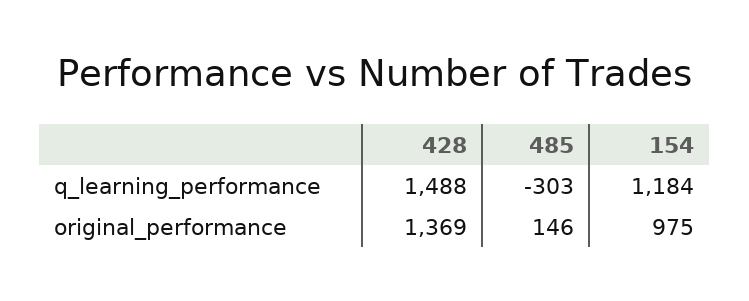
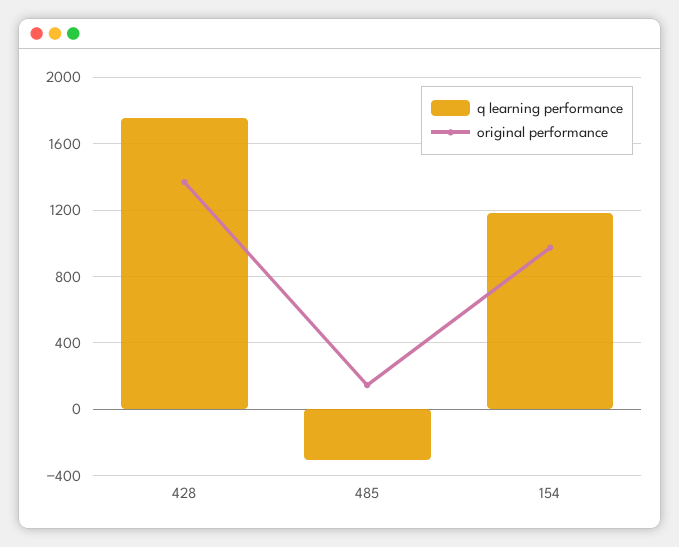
q_learning_performance, 428: 1488 -> 1750

